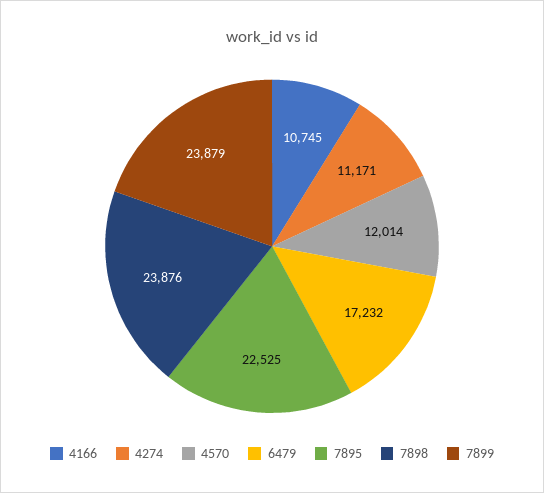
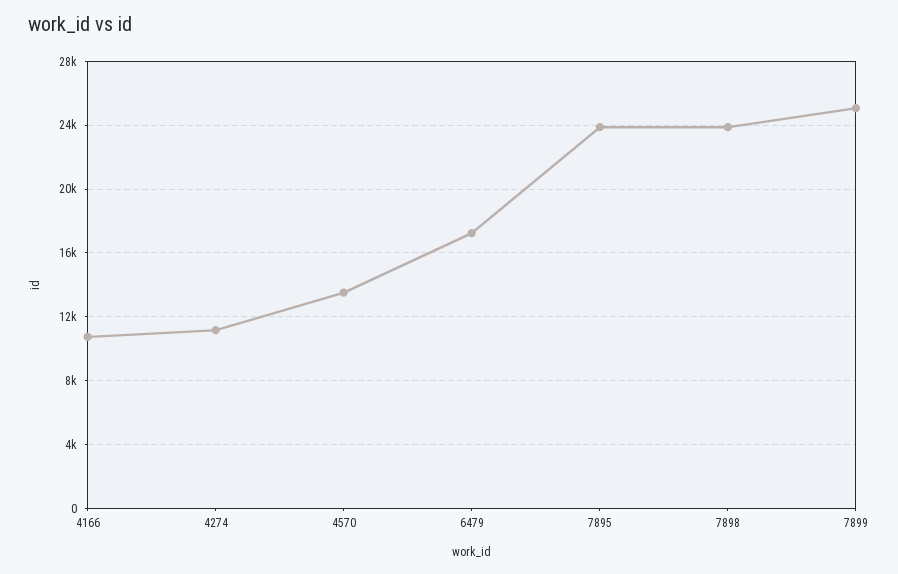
4570: 12014 -> 13500
7895: 22525 -> 24000
7899: 23879 -> 25000

